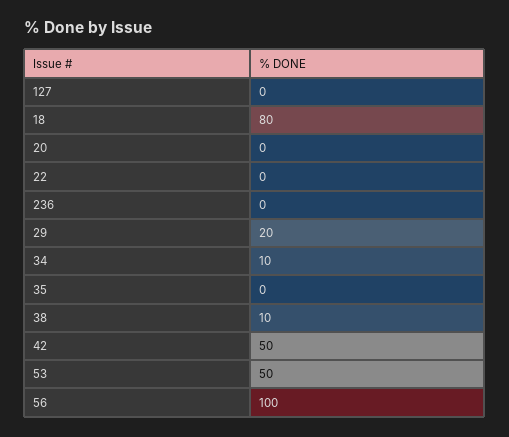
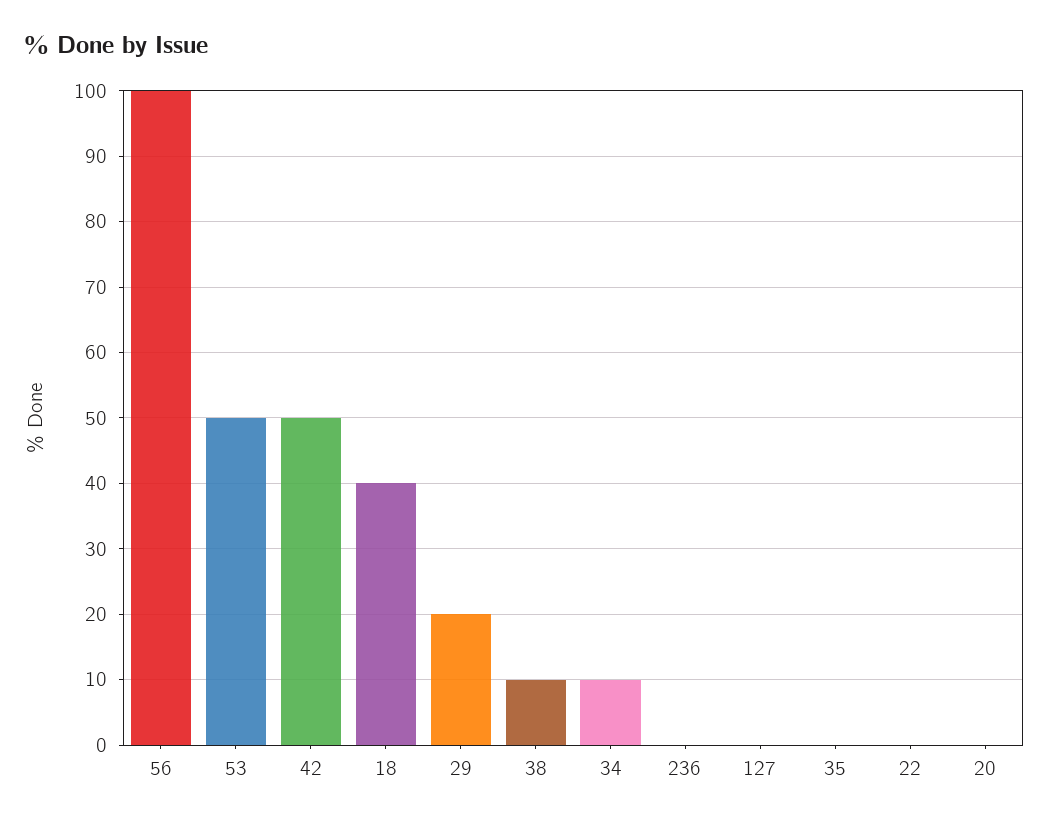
18: 80 -> 40

